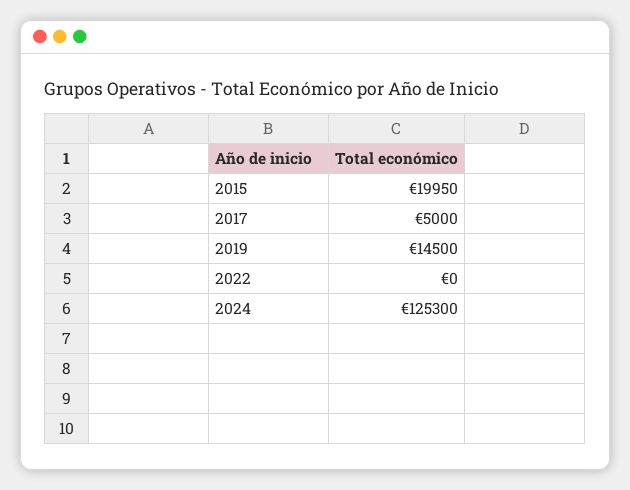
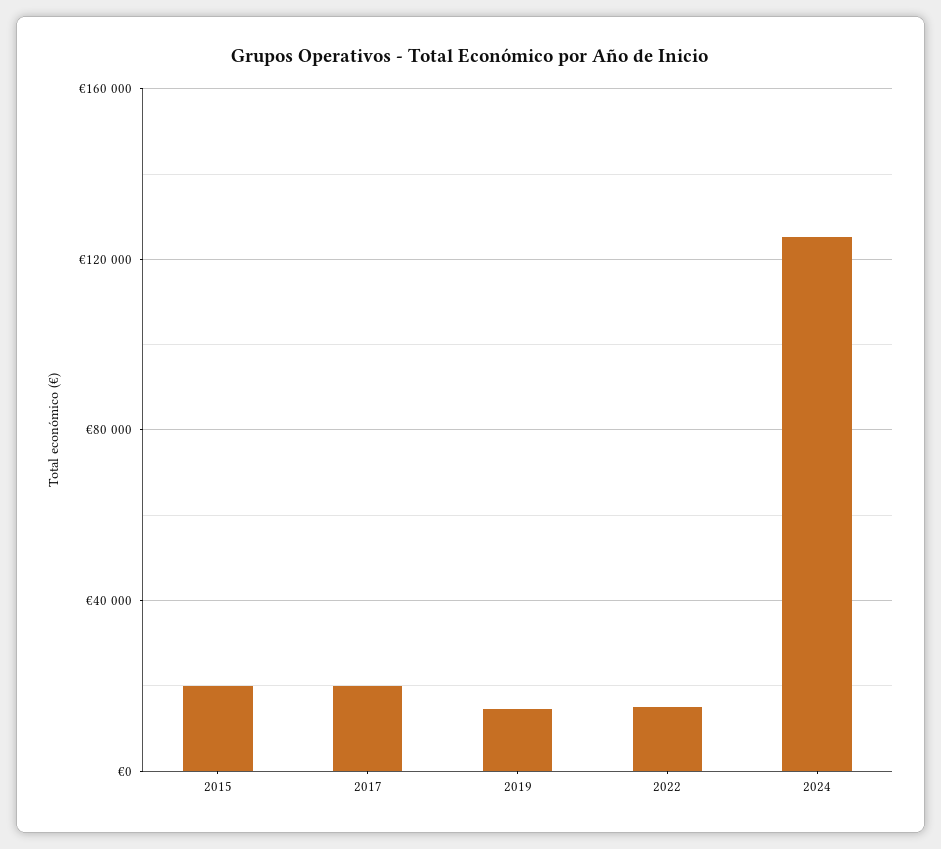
2017: 5000 -> 20000
2022: 0 -> 15000

